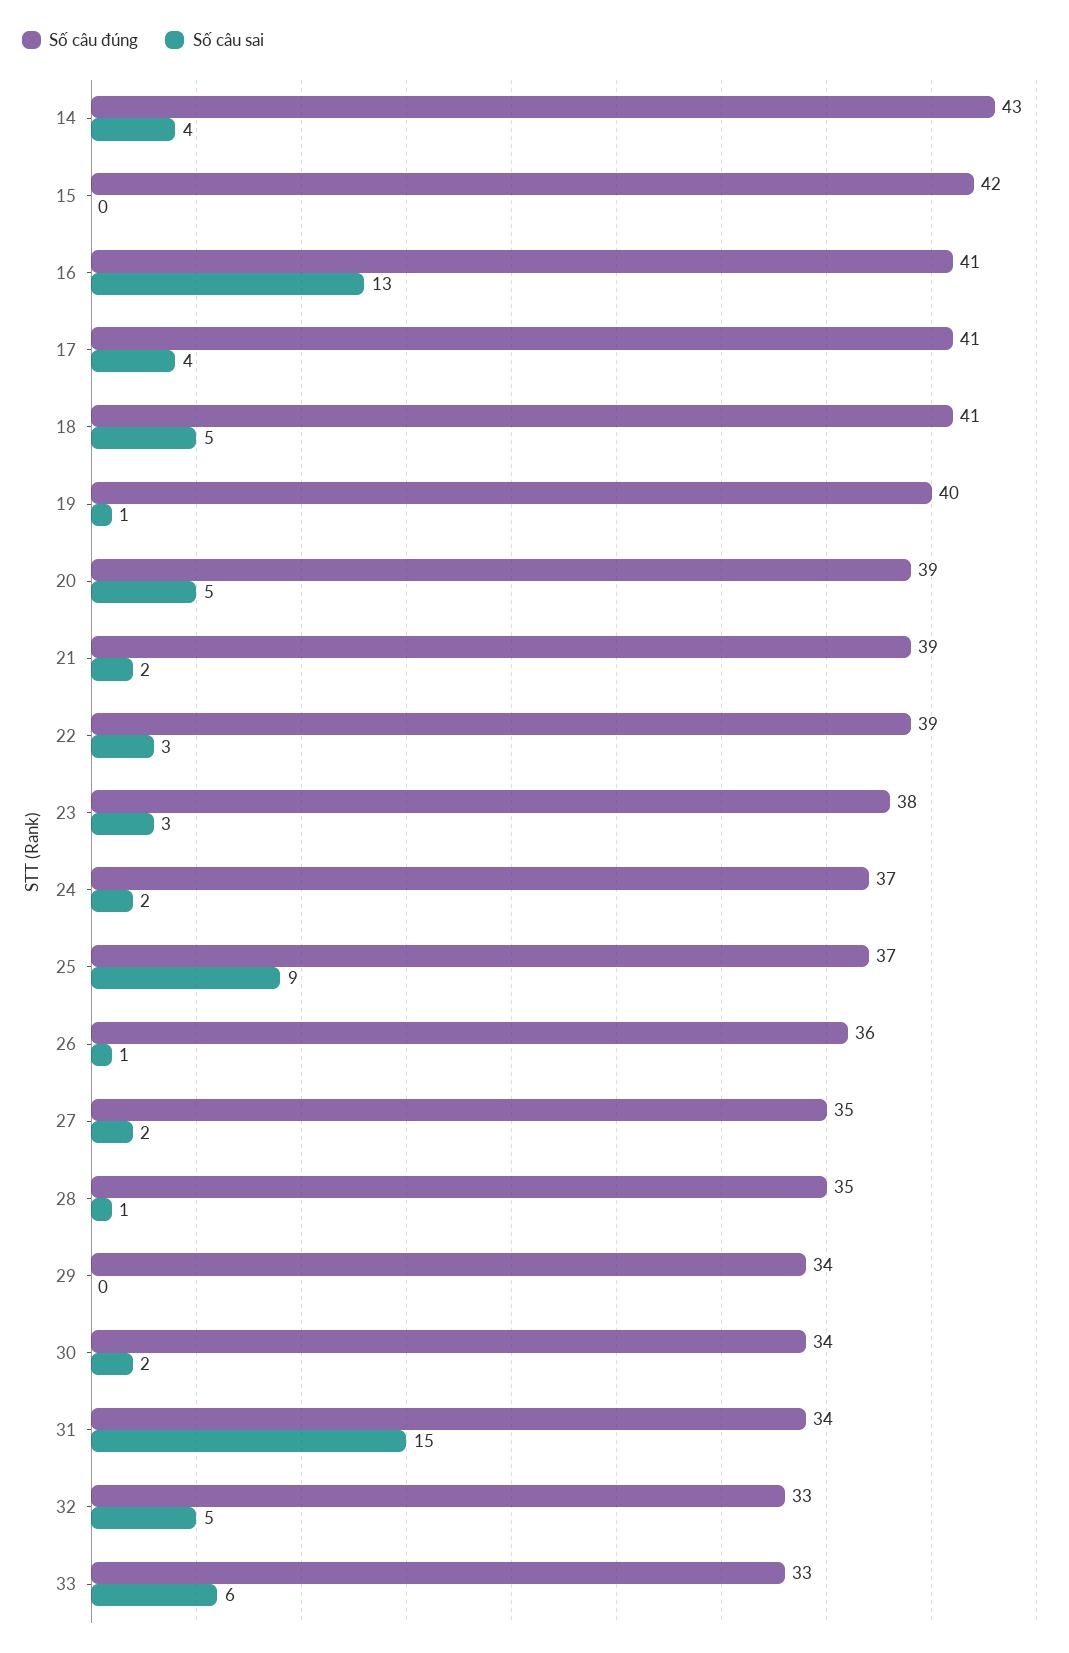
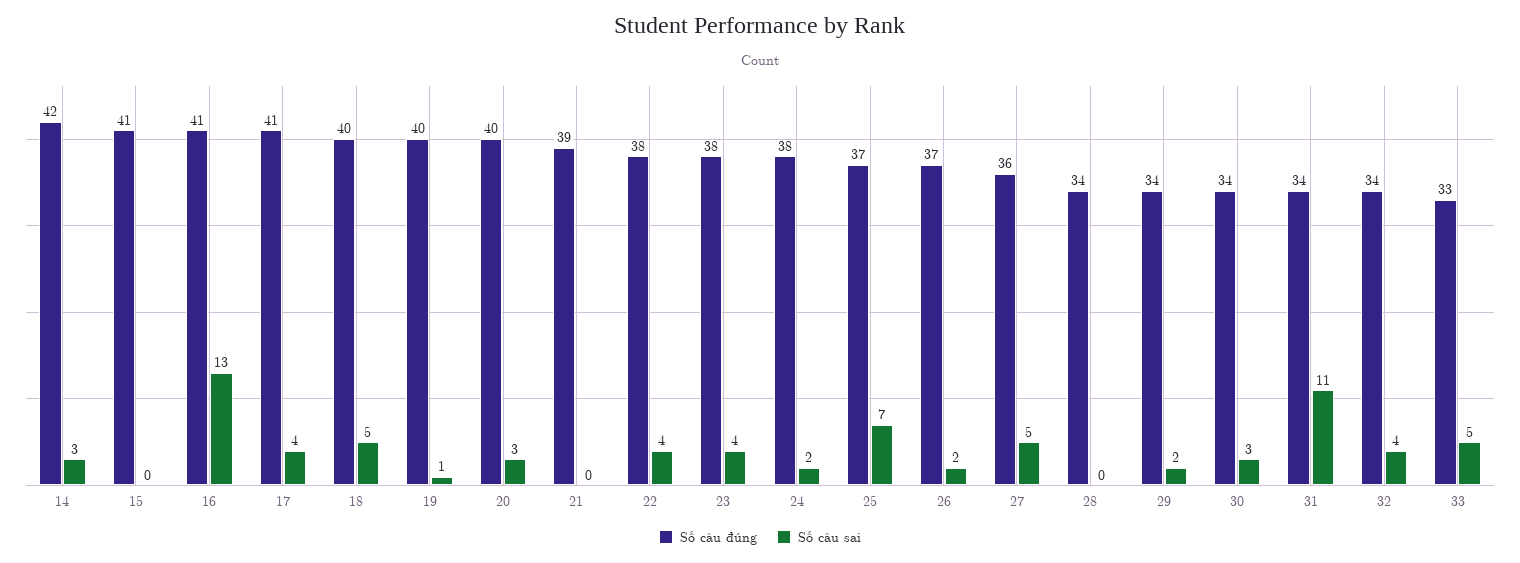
Số câu đúng, 14: 43 -> 42
Số câu sai, 14: 4 -> 3
Số câu đúng, 15: 42 -> 41
Số câu đúng, 18: 41 -> 40
Số câu đúng, 20: 39 -> 40
Số câu sai, 20: 5 -> 3
Số câu sai, 21: 2 -> 0
Số câu đúng, 22: 39 -> 38
Số câu sai, 22: 3 -> 4
Số câu sai, 23: 3 -> 4
Số câu đúng, 24: 37 -> 38
Số câu sai, 25: 9 -> 7
Số câu đúng, 26: 36 -> 37
Số câu sai, 26: 1 -> 2
Số câu đúng, 27: 35 -> 36
Số câu sai, 27: 2 -> 5
Số câu đúng, 28: 35 -> 34
Số câu sai, 28: 1 -> 0
Số câu sai, 29: 0 -> 2
Số câu sai, 30: 2 -> 3
Số câu sai, 31: 15 -> 11
Số câu đúng, 32: 33 -> 34
Số câu sai, 32: 5 -> 4
Số câu sai, 33: 6 -> 5

